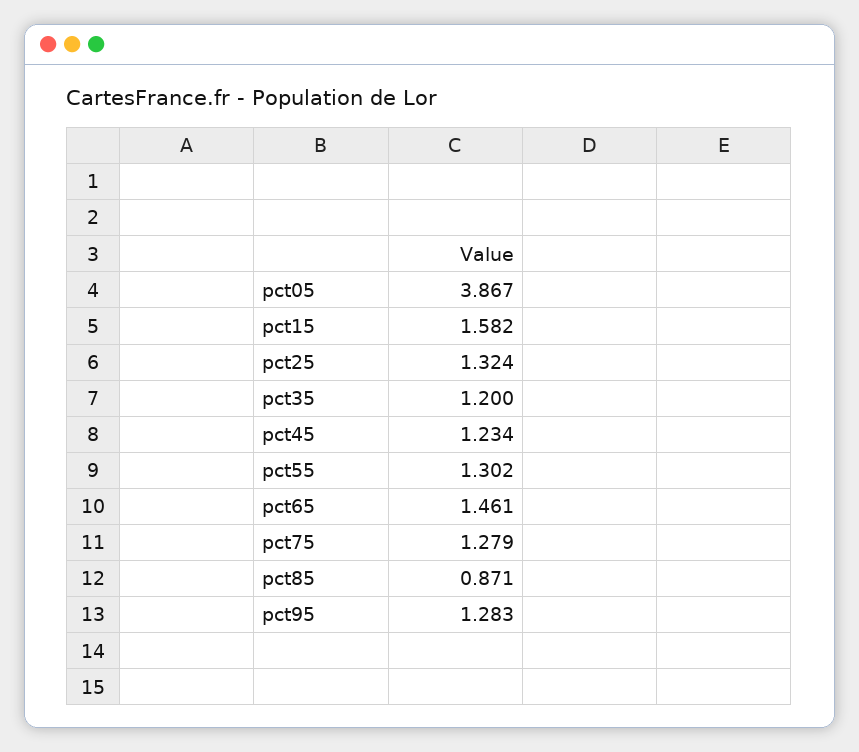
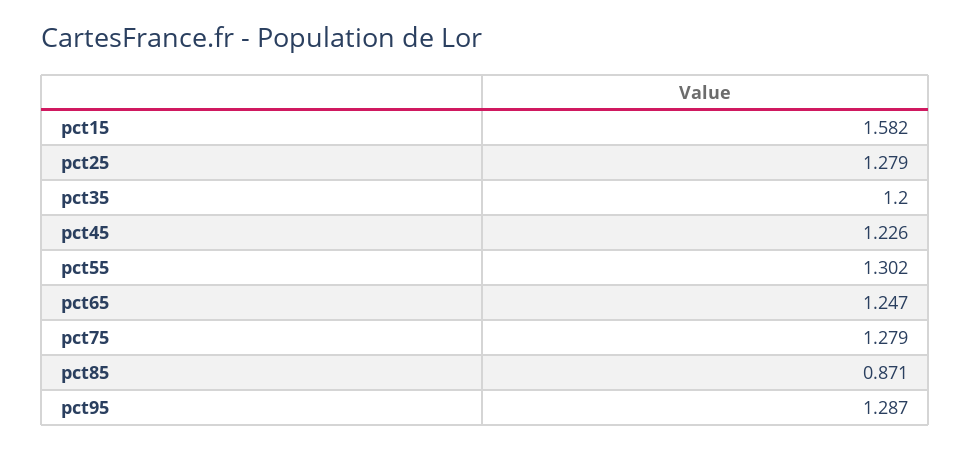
pct05: 3.867 -> none
pct25: 1.324 -> 1.279
pct45: 1.234 -> 1.226
pct65: 1.461 -> 1.247
pct95: 1.283 -> 1.287

